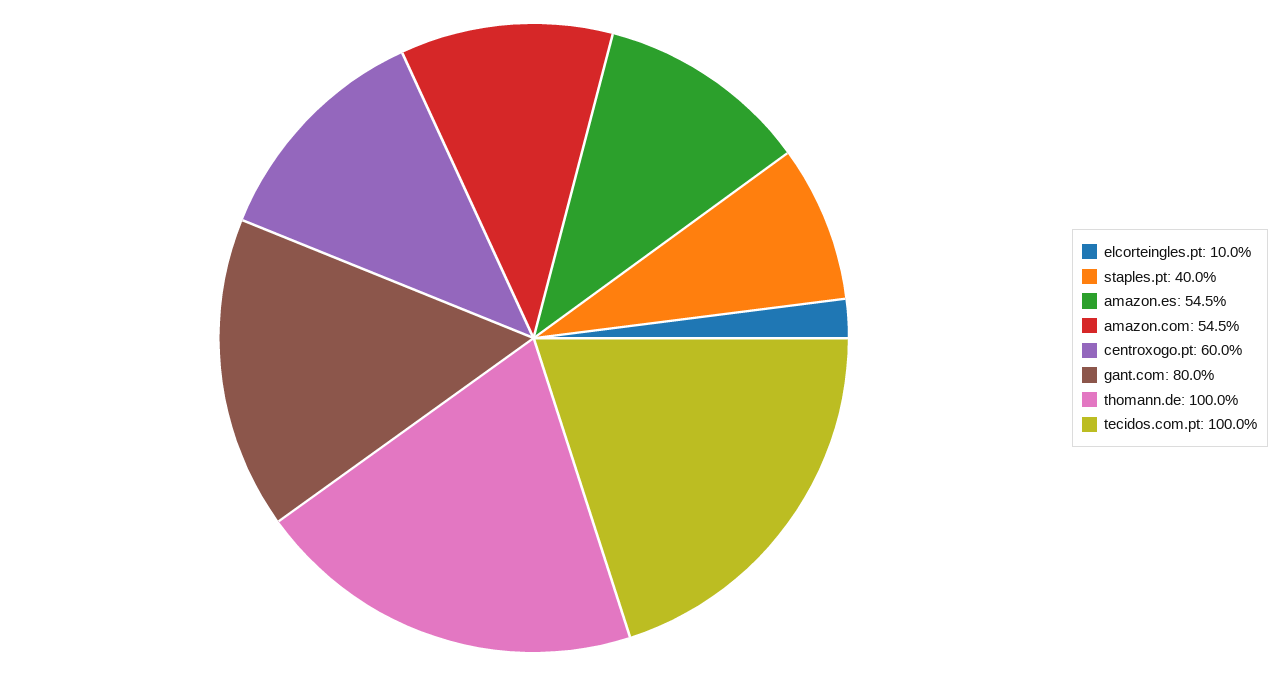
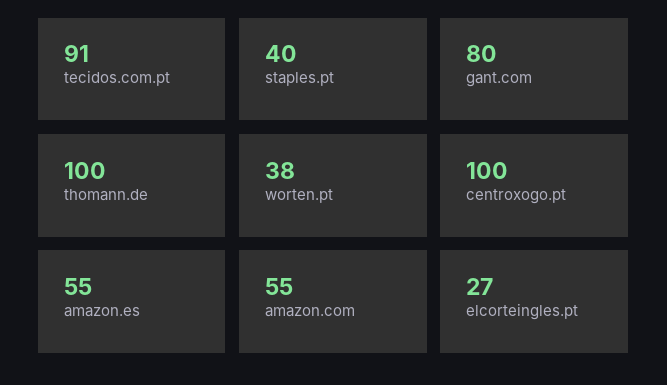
elcorteingles.pt: 10 -> 27
centroxogo.pt: 60 -> 100
tecidos.com.pt: 100 -> 91
worten.pt: none -> 38

